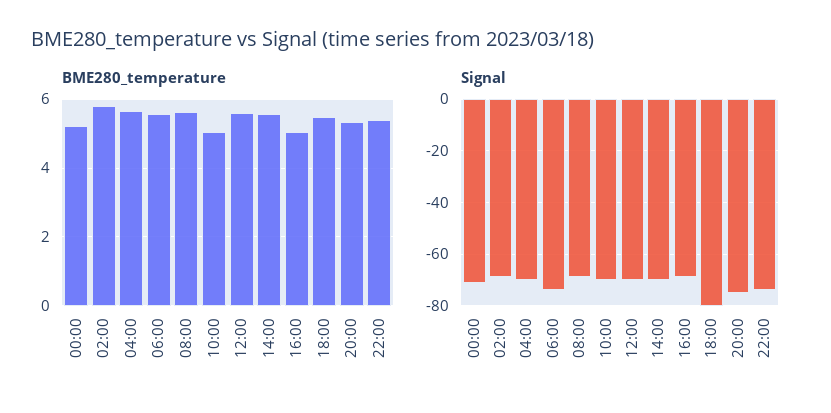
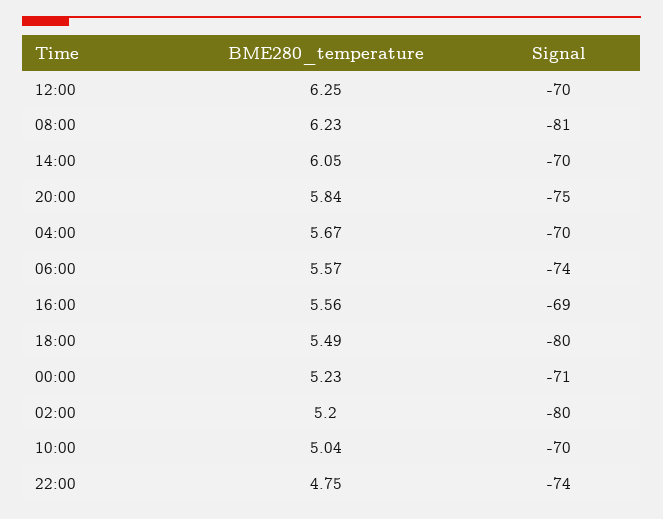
BME280_temperature, 02:00: 5.8 -> 5.2
BME280_temperature, 08:00: 5.6 -> 6.23
BME280_temperature, 12:00: 5.6 -> 6.25
BME280_temperature, 14:00: 5.6 -> 6.05
BME280_temperature, 16:00: 5 -> 5.56
BME280_temperature, 20:00: 5.4 -> 5.84
BME280_temperature, 22:00: 5.4 -> 4.75
Signal, 02:00: -70 -> -80
Signal, 08:00: -70 -> -81

